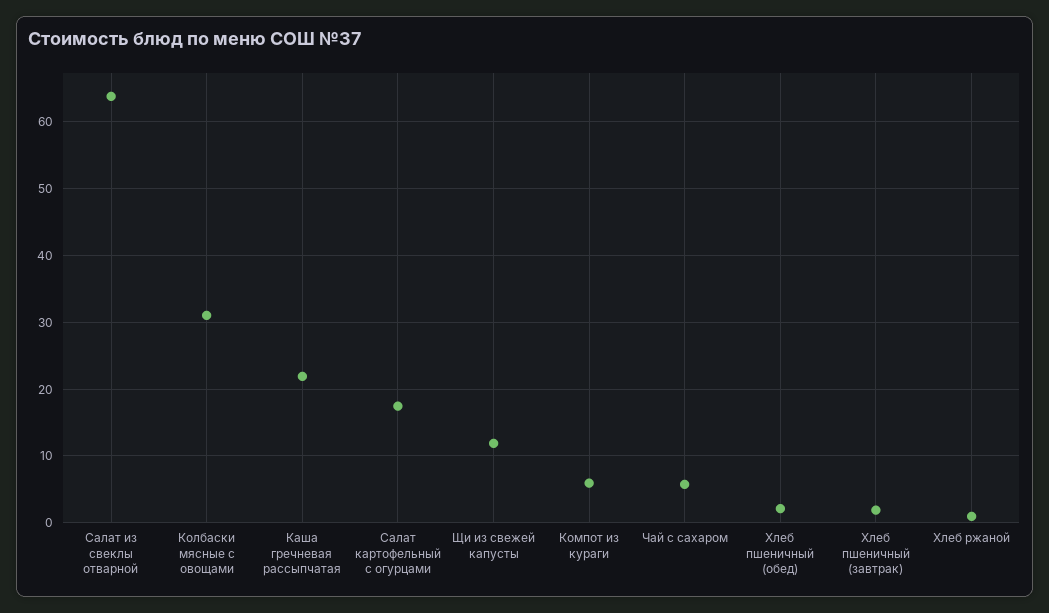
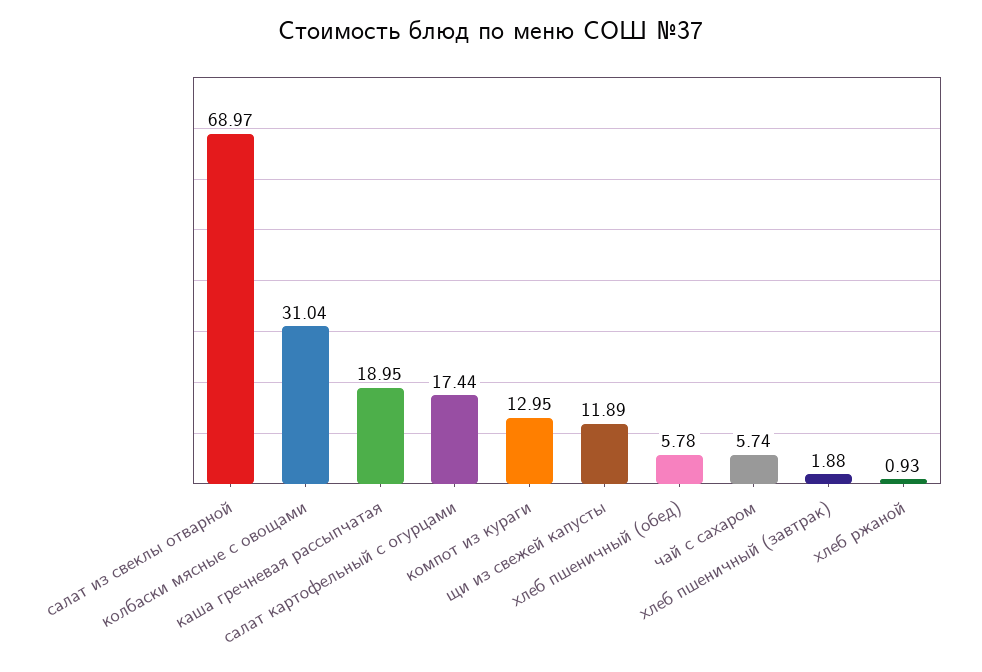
Салат из свеклы отварной: 64 -> 68.97
Каша гречневая рассыпчатая: 22 -> 18.95
Компот из кураги: 6 -> 12.95
Хлеб пшеничный (обед): 2 -> 5.78

